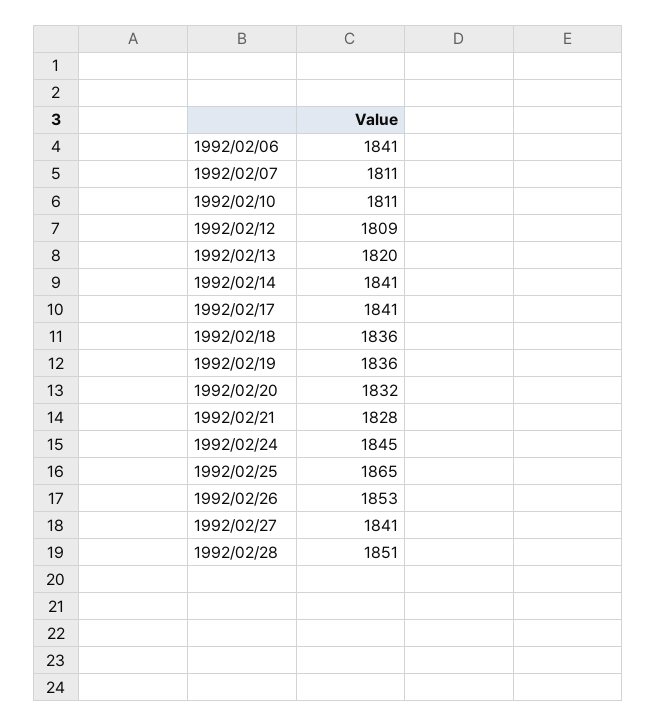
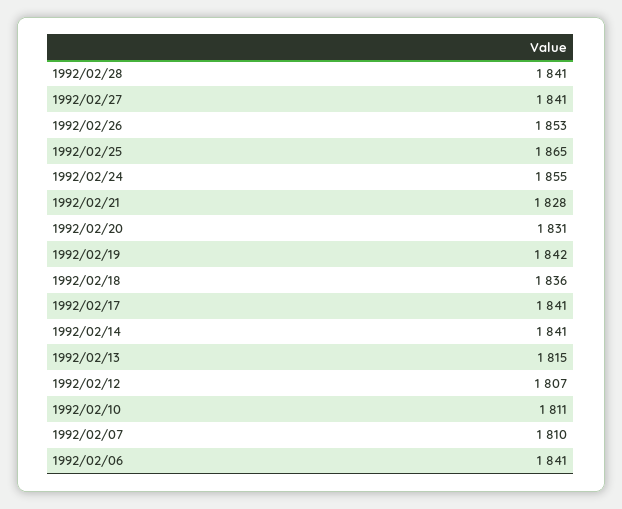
1992/02/07: 1811 -> 1810
1992/02/12: 1809 -> 1807
1992/02/13: 1820 -> 1815
1992/02/19: 1836 -> 1842
1992/02/20: 1832 -> 1831
1992/02/24: 1845 -> 1855
1992/02/28: 1851 -> 1841

